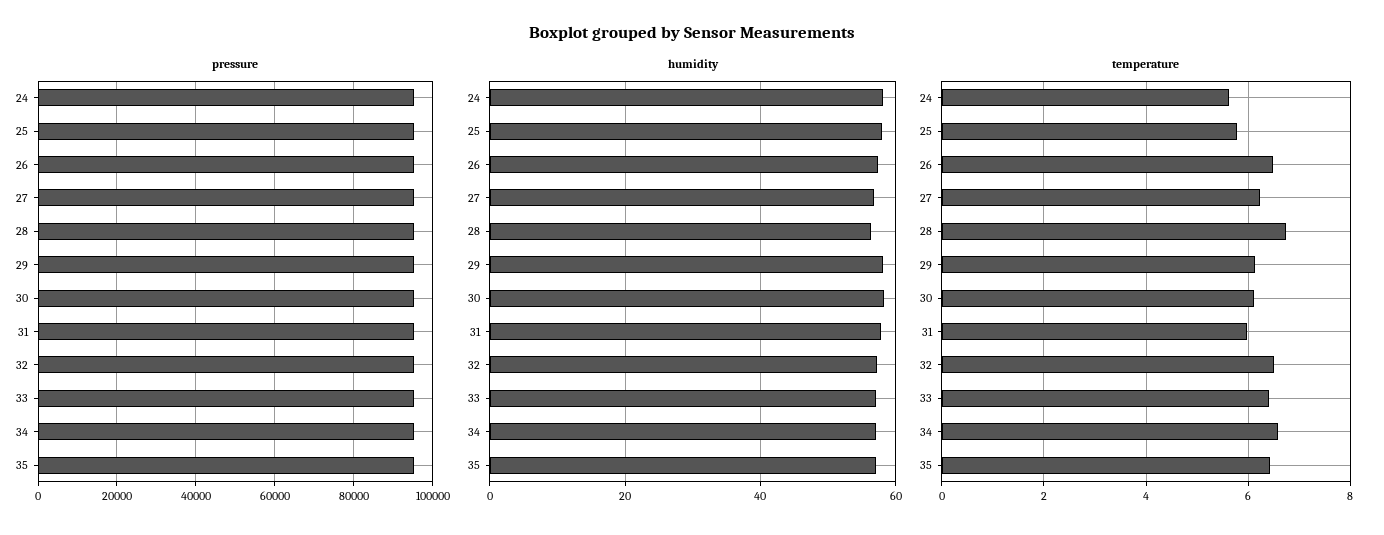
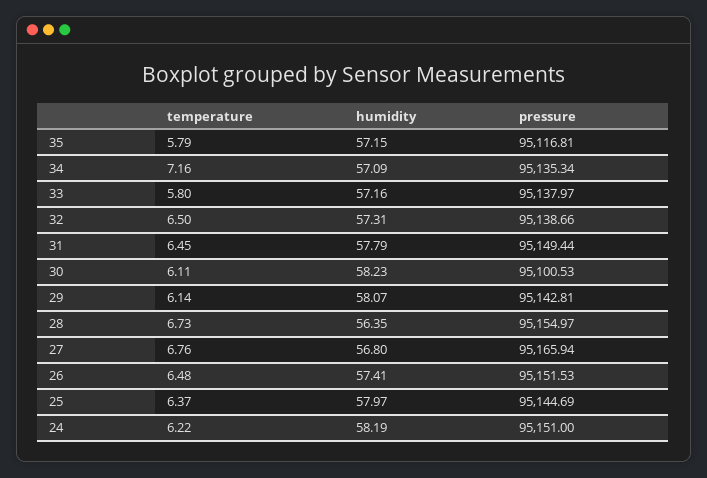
temperature, 24: 5.6 -> 6.22
temperature, 25: 5.8 -> 6.37
temperature, 27: 6.2 -> 6.76
temperature, 31: 6 -> 6.45
temperature, 33: 6.4 -> 5.8
temperature, 34: 6.6 -> 7.16
temperature, 35: 6.4 -> 5.79

